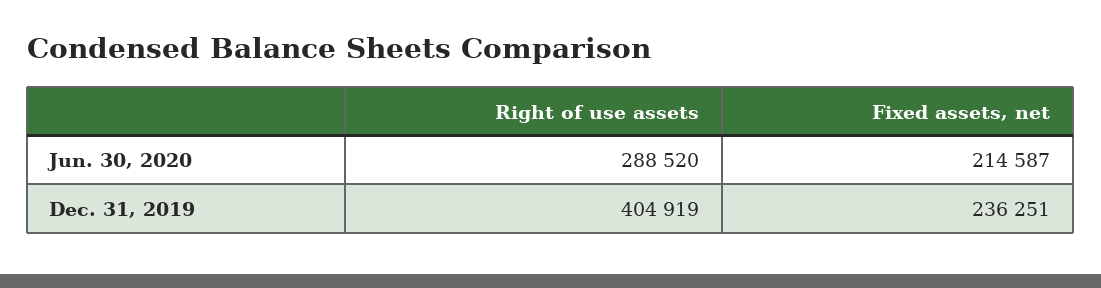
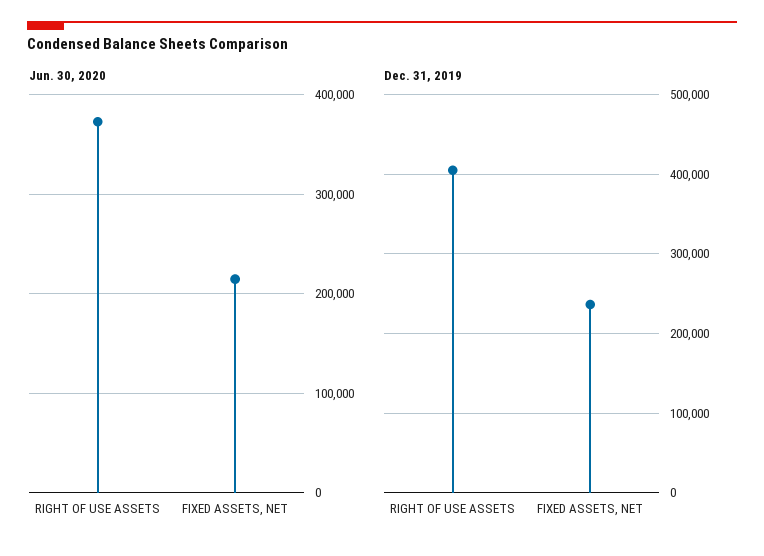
Jun. 30, 2020, Right of use assets: 288520 -> 370000

